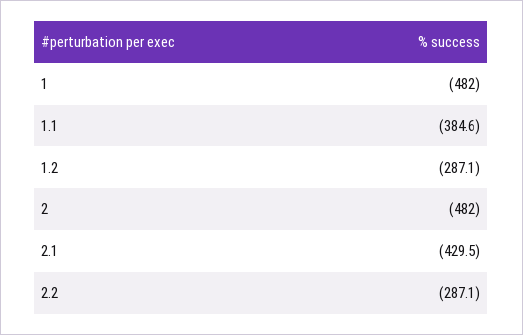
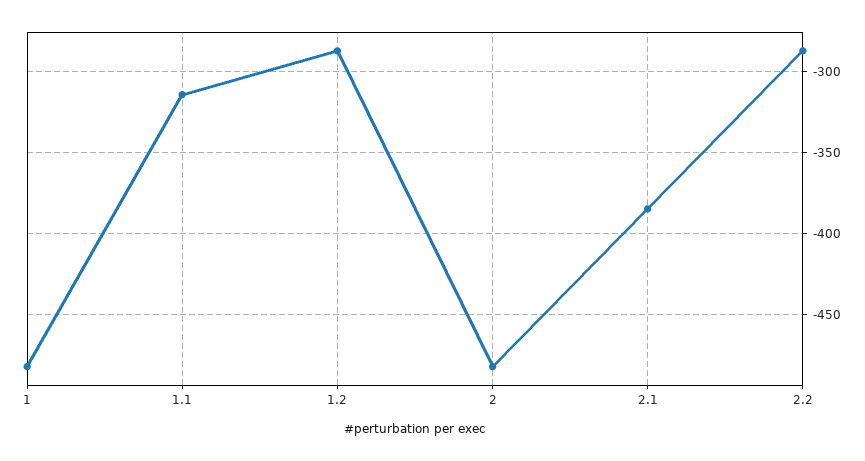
1.1: -384.6 -> -315
2.1: -429.5 -> -385

